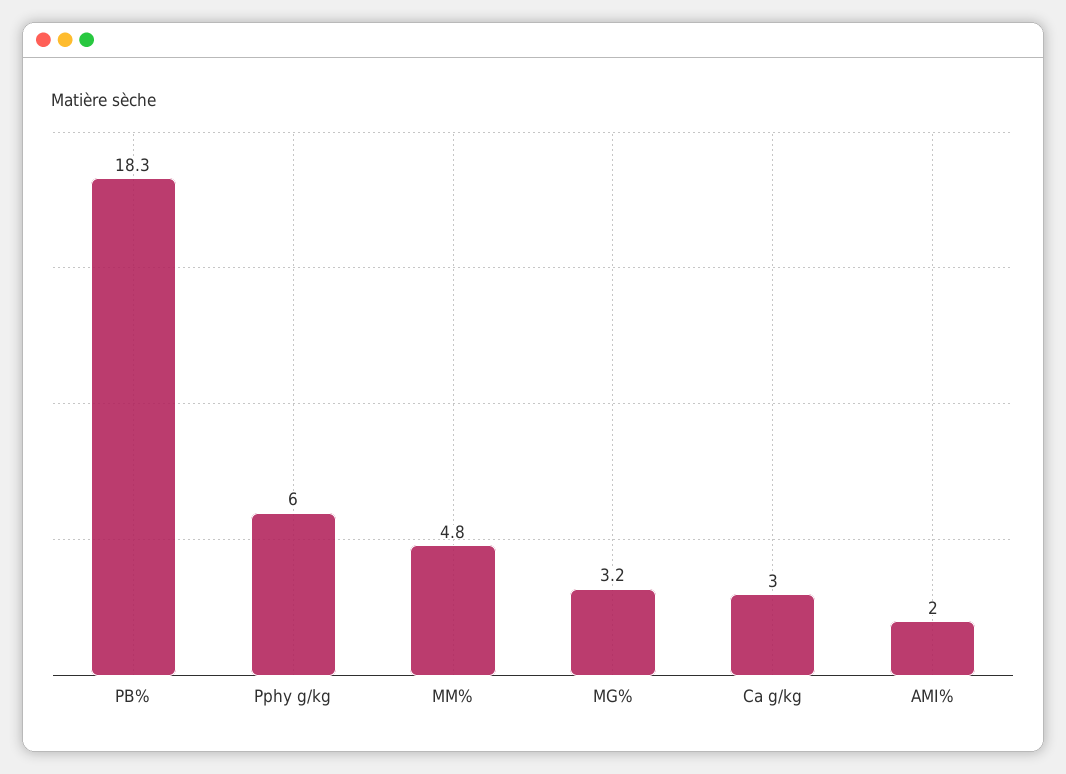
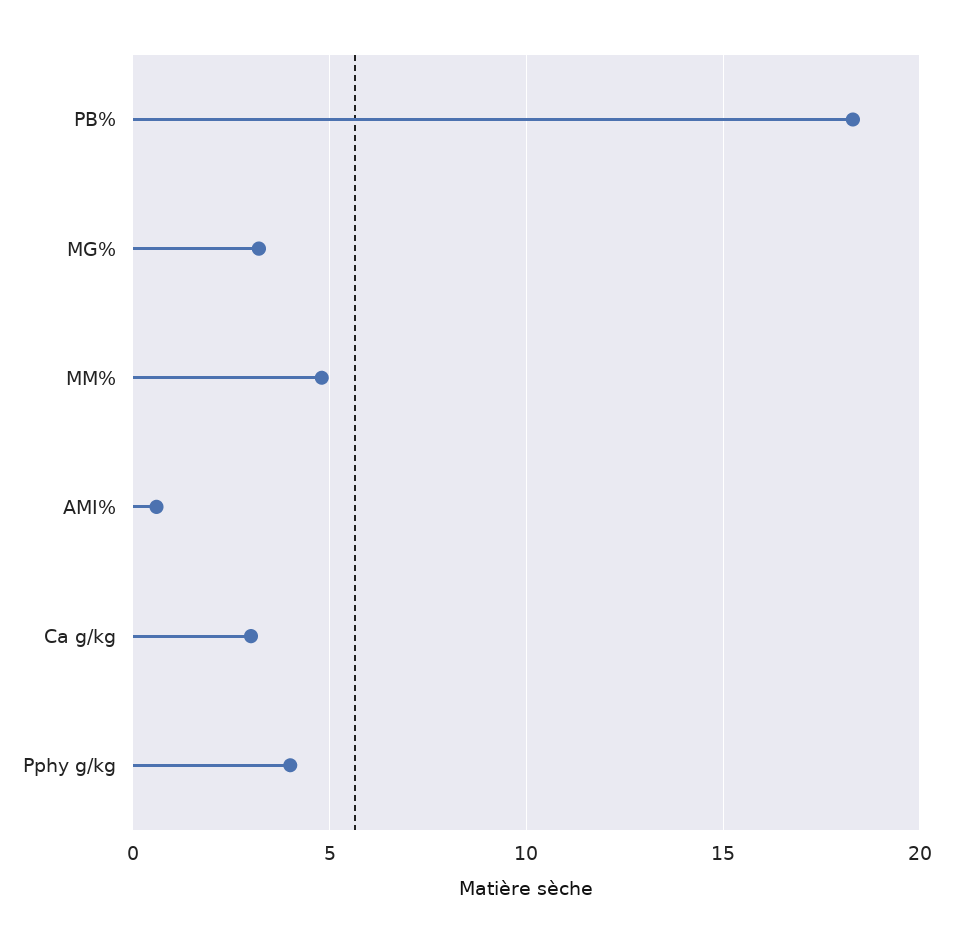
Pphy g/kg: 6 -> 4
AMI%: 2 -> 0.5

